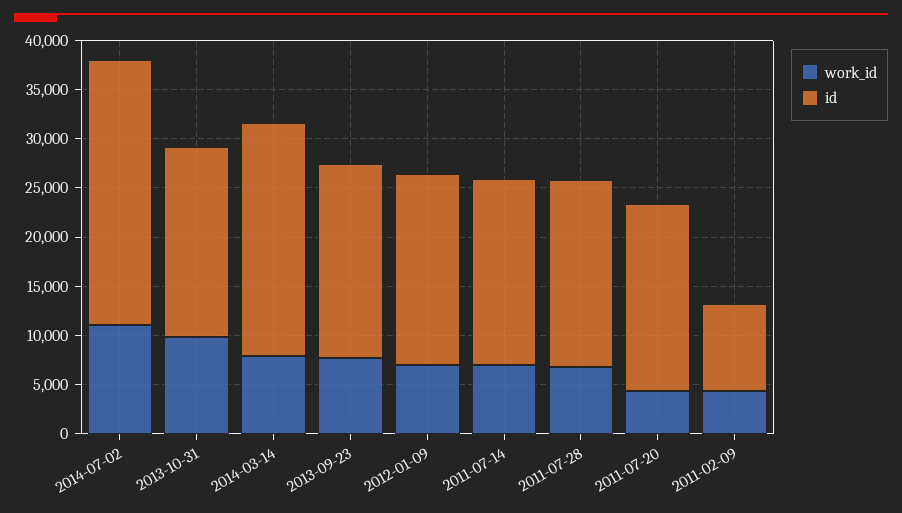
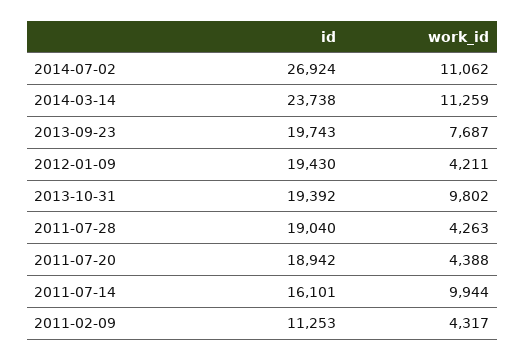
work_id, 2014-03-14: 8000 -> 11259
work_id, 2012-01-09: 7000 -> 4211
work_id, 2011-07-14: 7000 -> 9944
id, 2011-07-14: 19000 -> 16101
work_id, 2011-07-28: 7000 -> 4263
id, 2011-02-09: 9000 -> 11253

